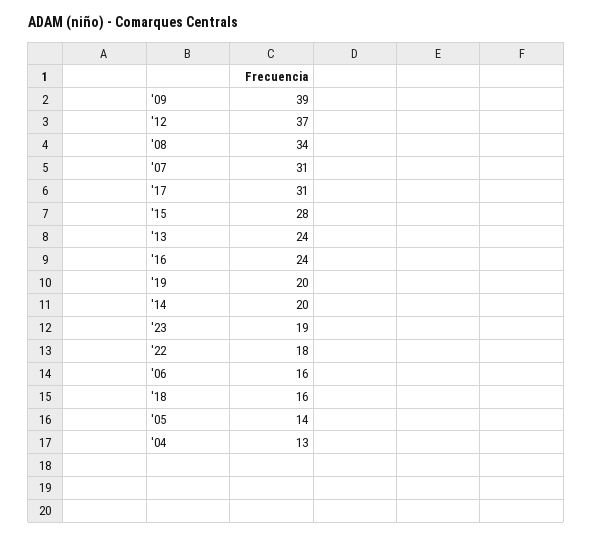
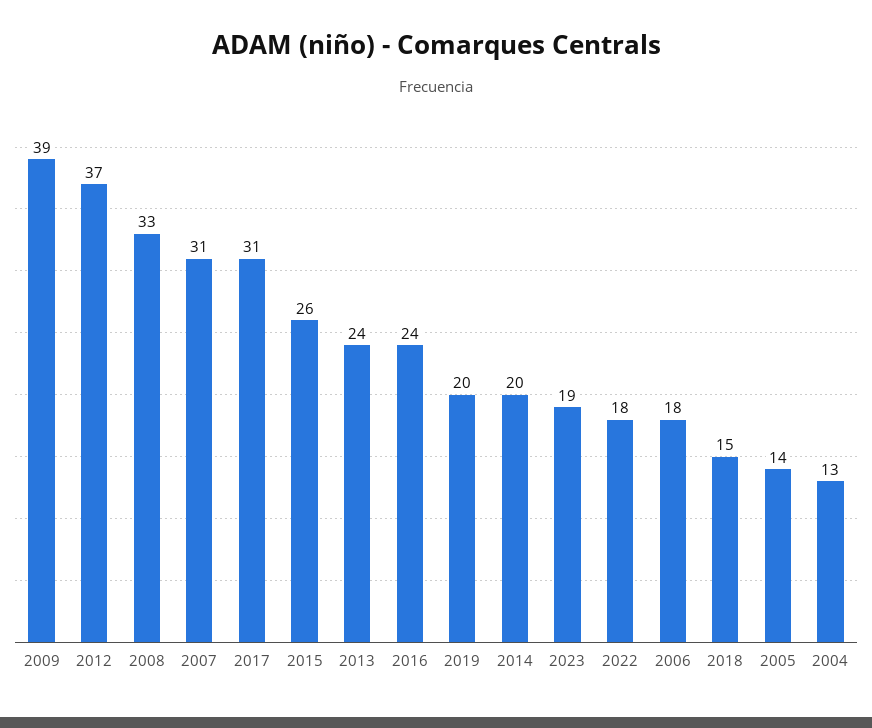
'08: 34 -> 33
'15: 28 -> 26
'06: 16 -> 18
'18: 16 -> 15

